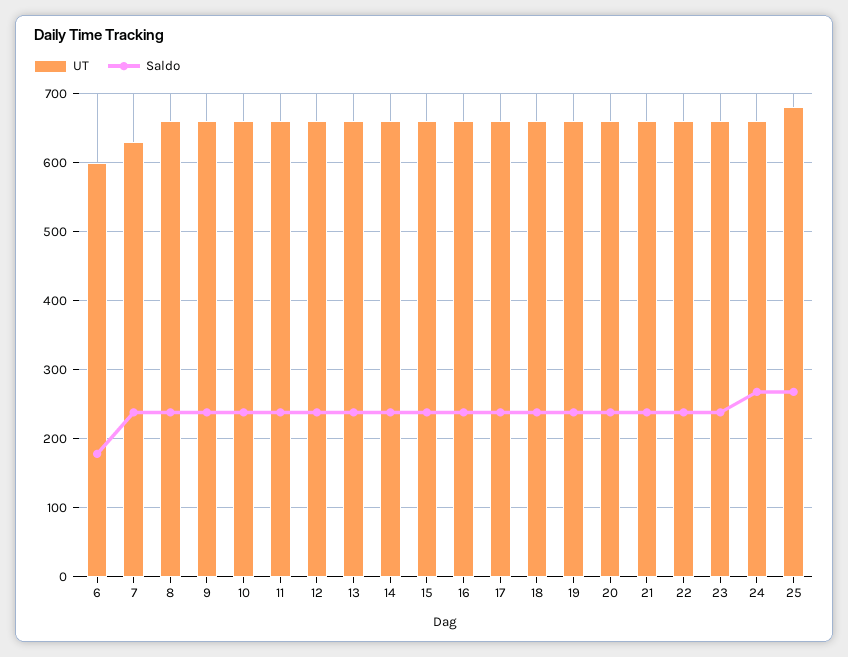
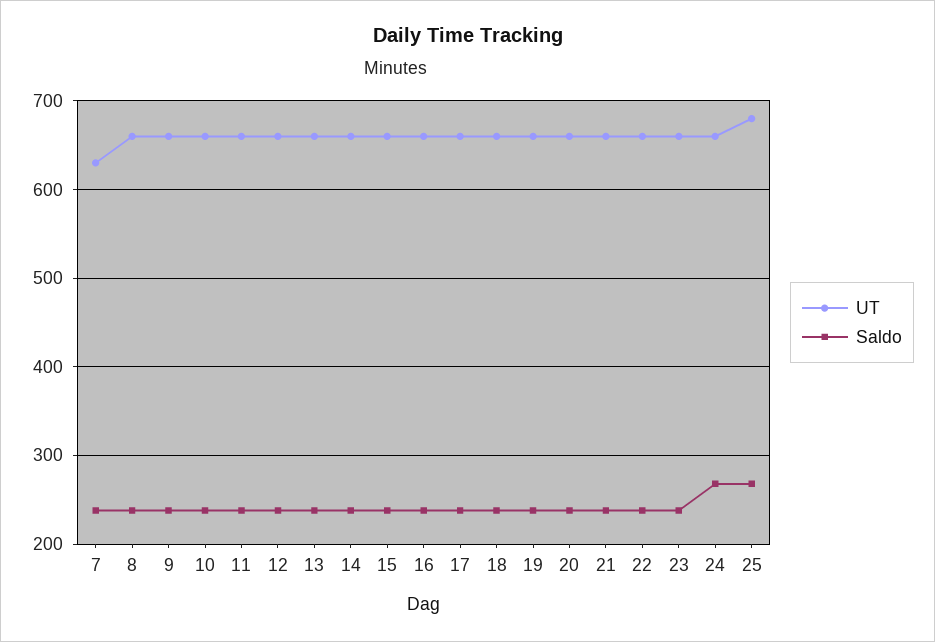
UT, 6: 600 -> none
Saldo, 6: 180 -> none

